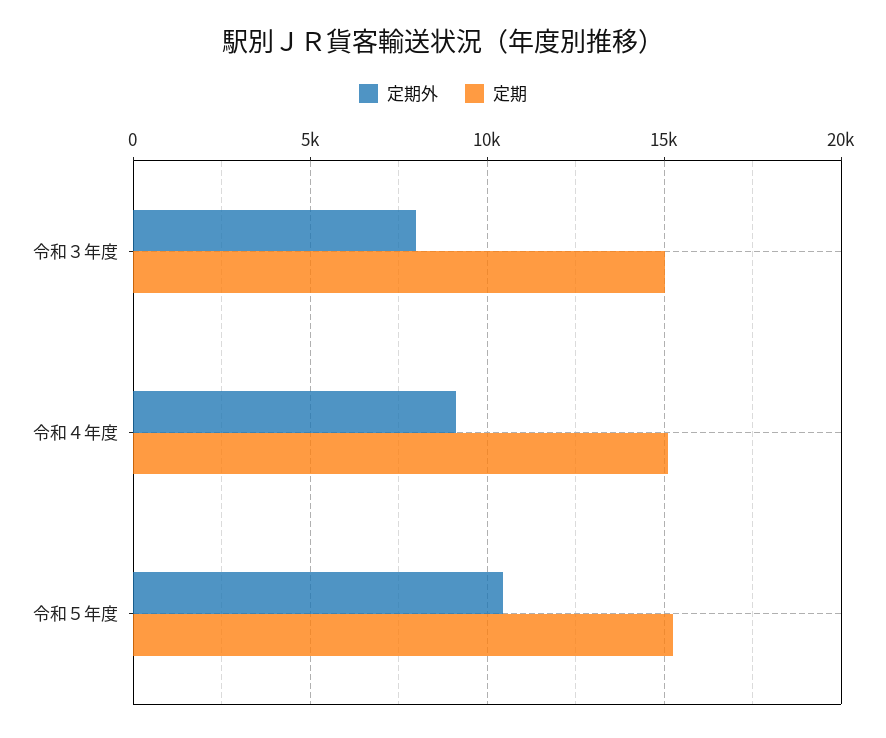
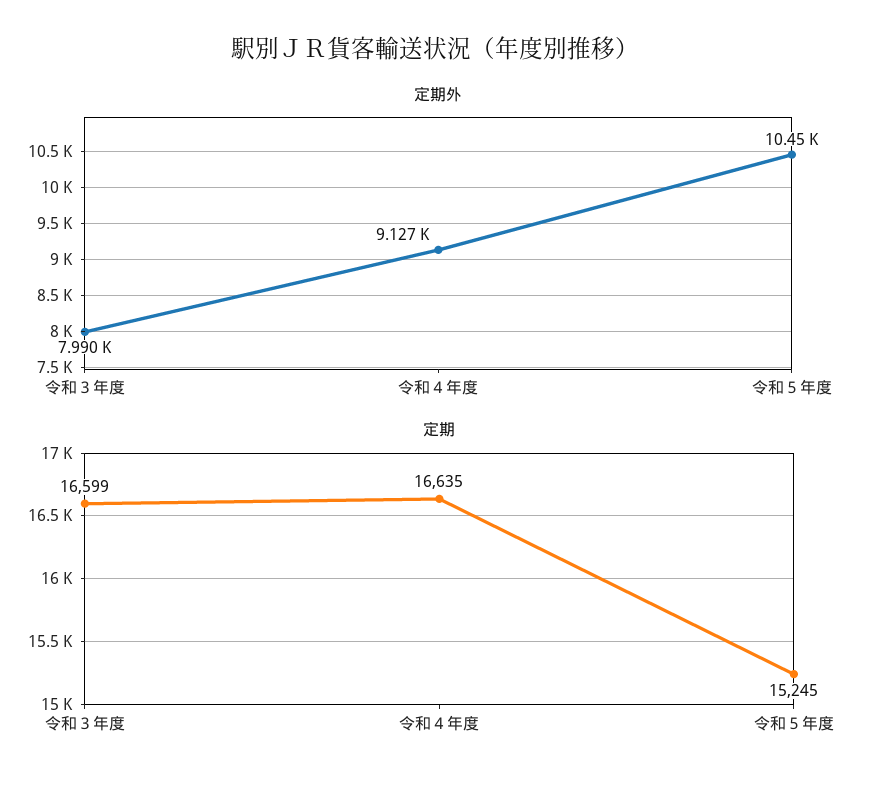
定期, 令和３年度: 15000 -> 16599
定期, 令和４年度: 15000 -> 16635

